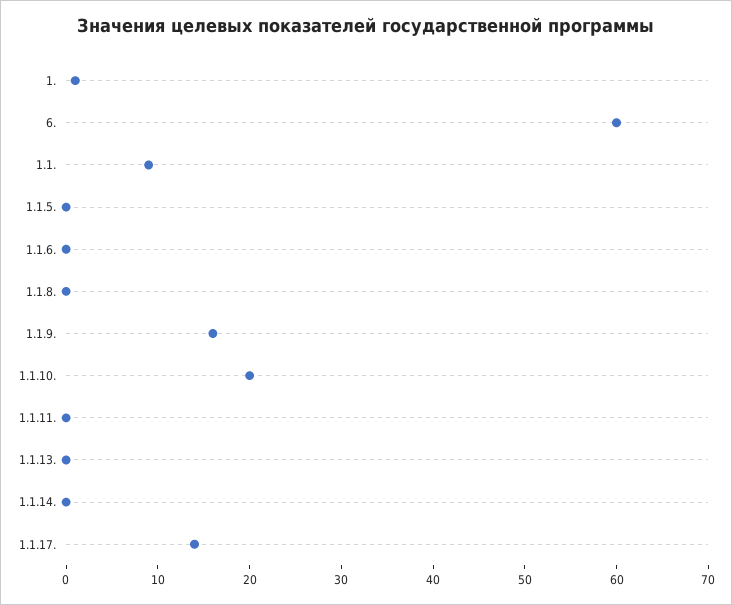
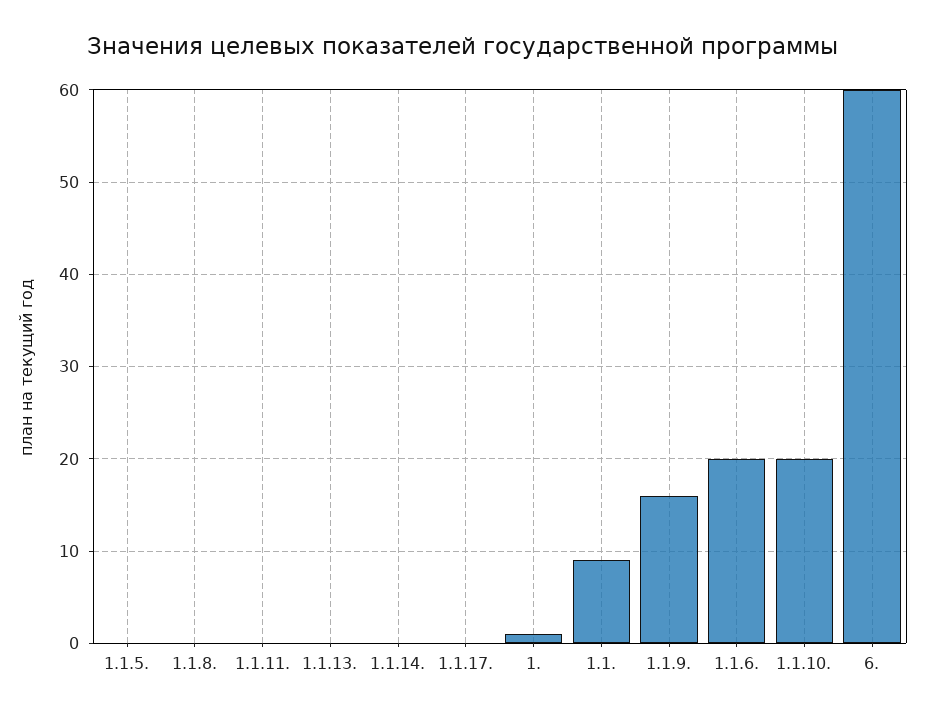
1.1.6.: 0 -> 20
1.1.17.: 14 -> 0

